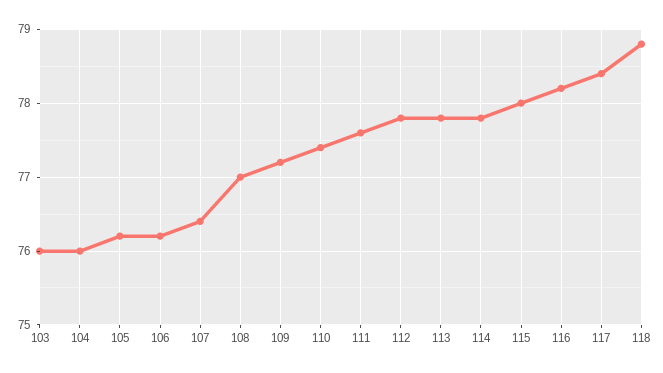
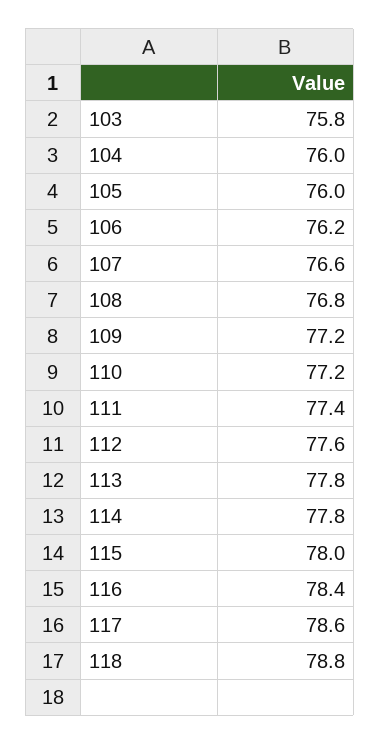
103: 76 -> 75.8
105: 76.2 -> 76
107: 76.4 -> 76.6
108: 77 -> 76.8
110: 77.4 -> 77.2
111: 77.6 -> 77.4
112: 77.8 -> 77.6
116: 78.2 -> 78.4
117: 78.4 -> 78.6

